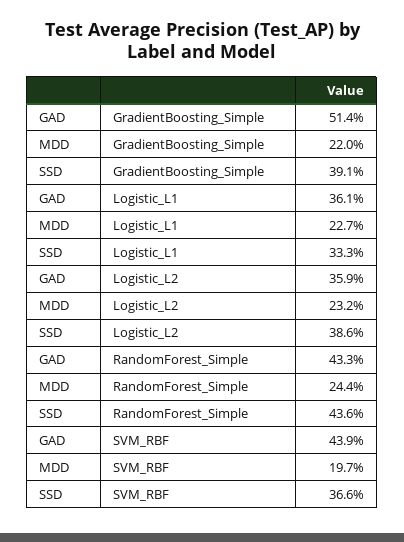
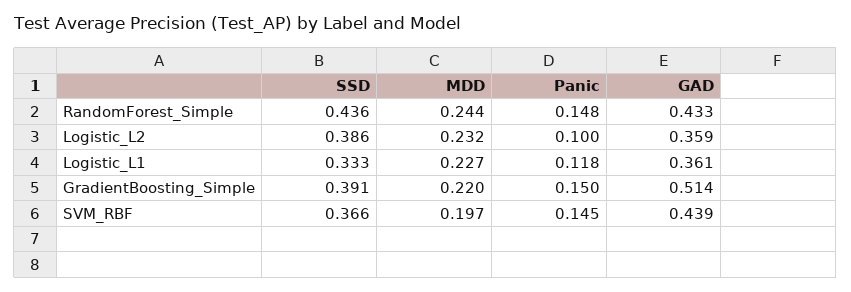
Panic, RandomForest_Simple: none -> 0.148
Panic, Logistic_L2: none -> 0.1
Panic, Logistic_L1: none -> 0.118
Panic, GradientBoosting_Simple: none -> 0.15
Panic, SVM_RBF: none -> 0.145

